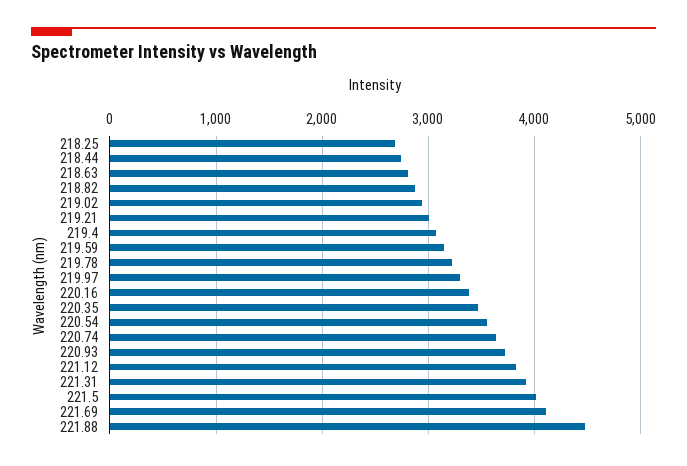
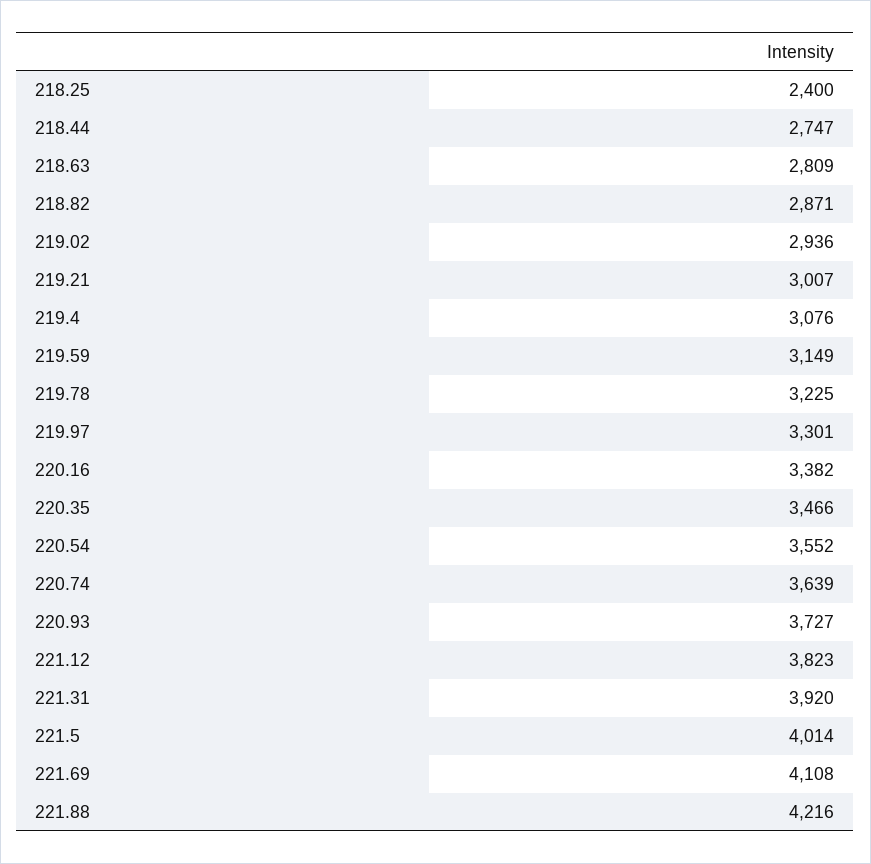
218.25: 2700 -> 2400
221.88: 4500 -> 4216

